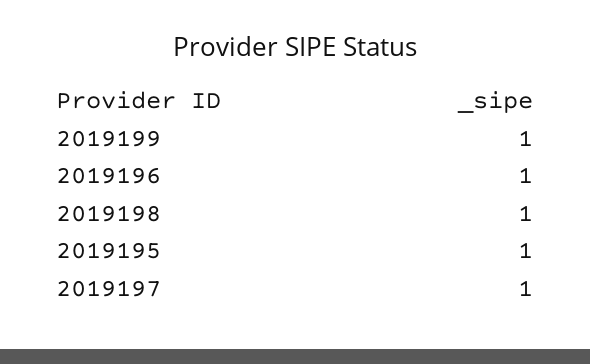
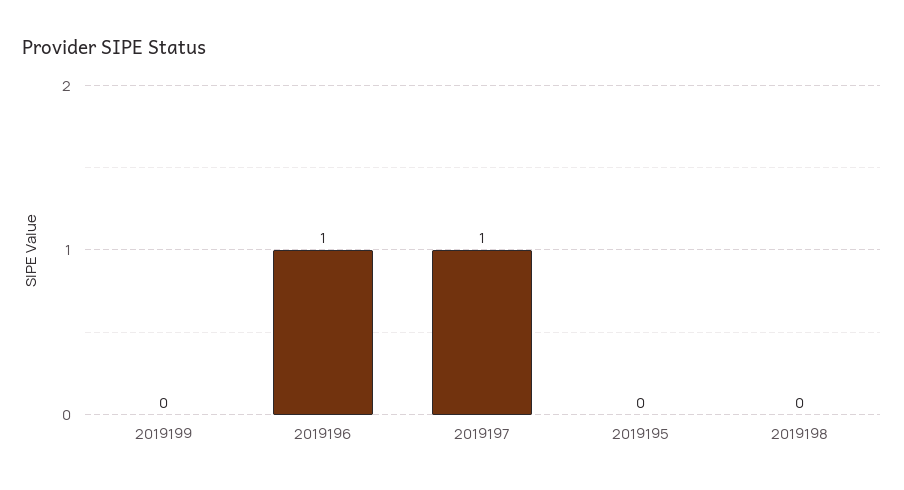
2019199: 1 -> 0
2019198: 1 -> 0
2019195: 1 -> 0

